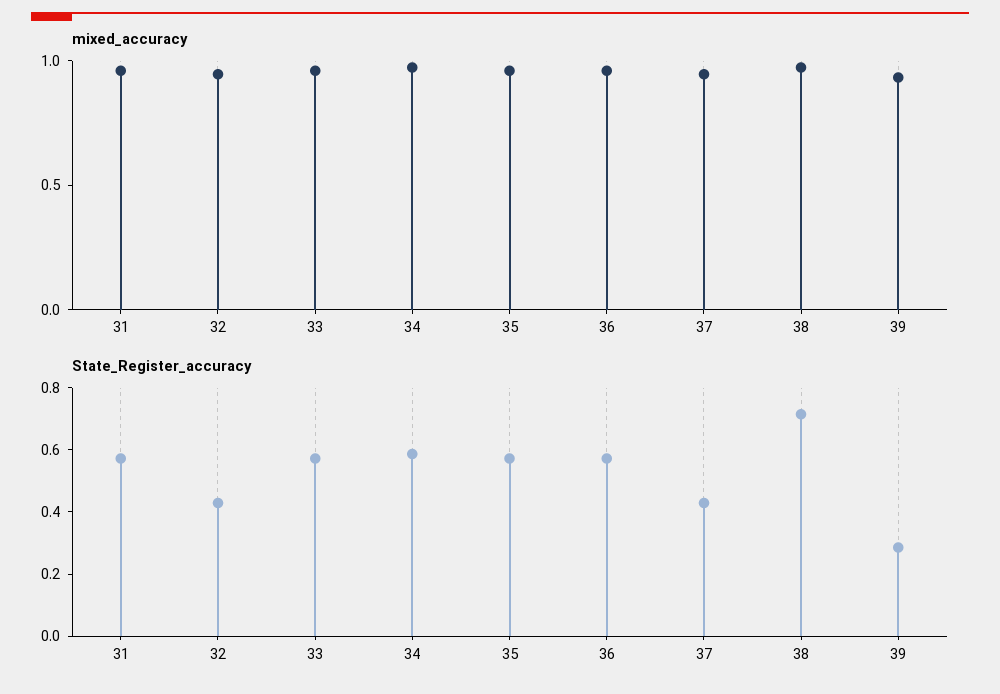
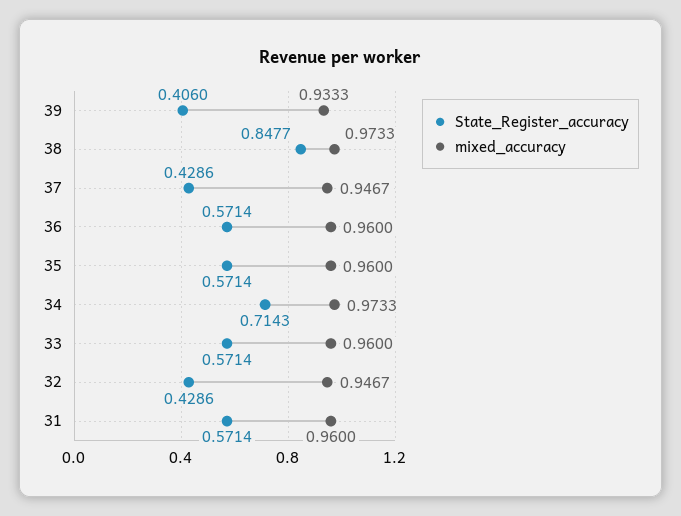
State_Register_accuracy, 34: 0.6 -> 0.7143
State_Register_accuracy, 38: 0.7 -> 0.8477
State_Register_accuracy, 39: 0.3 -> 0.406

